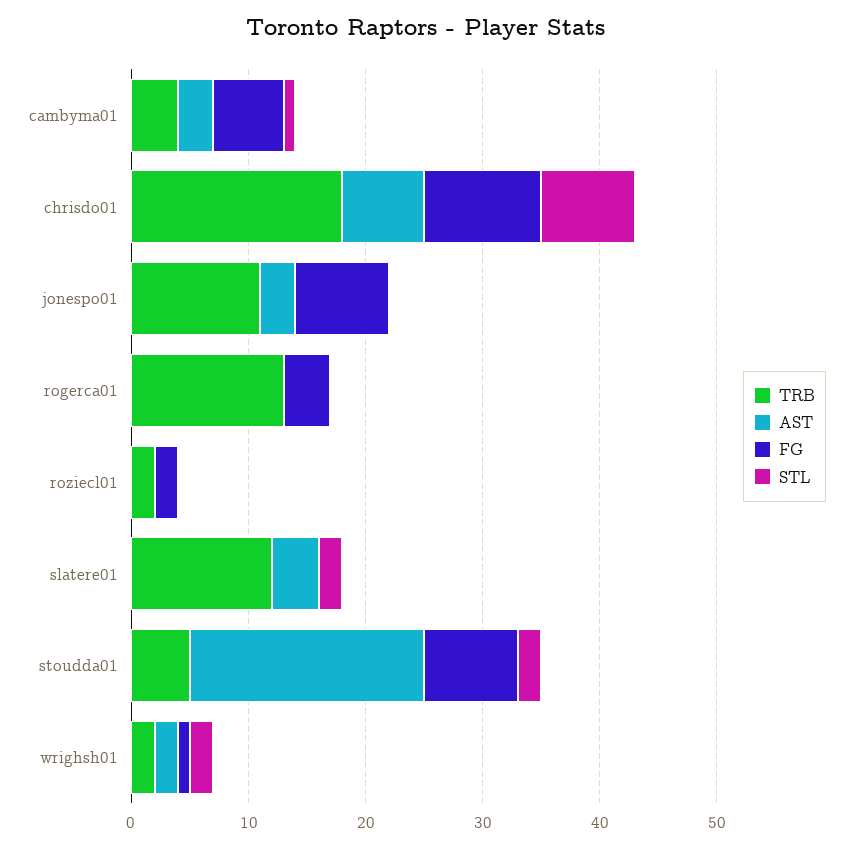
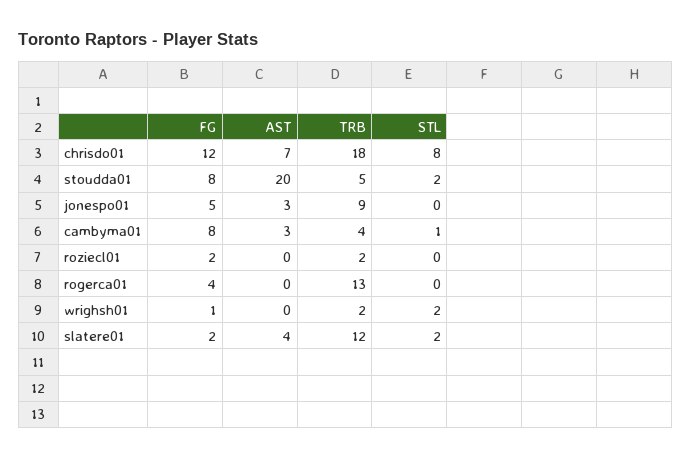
FG, cambyma01: 6 -> 8
FG, chrisdo01: 10 -> 12
TRB, jonespo01: 11 -> 9
FG, jonespo01: 8 -> 5
FG, slatere01: 0 -> 2
AST, wrighsh01: 2 -> 0

